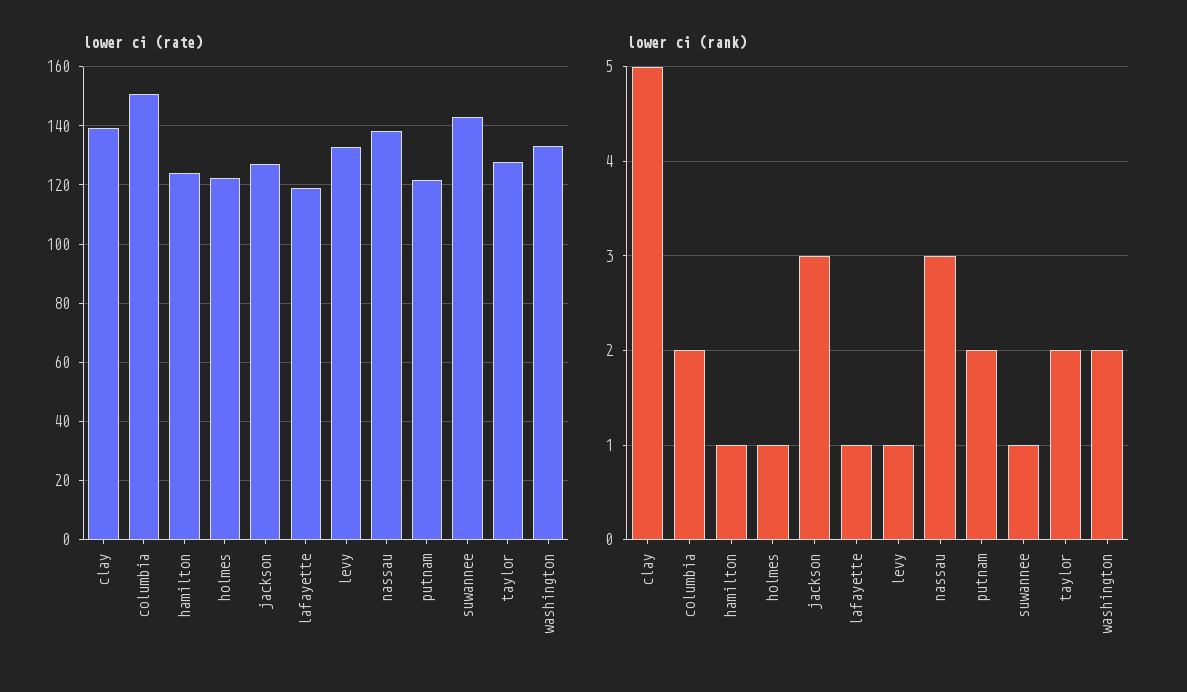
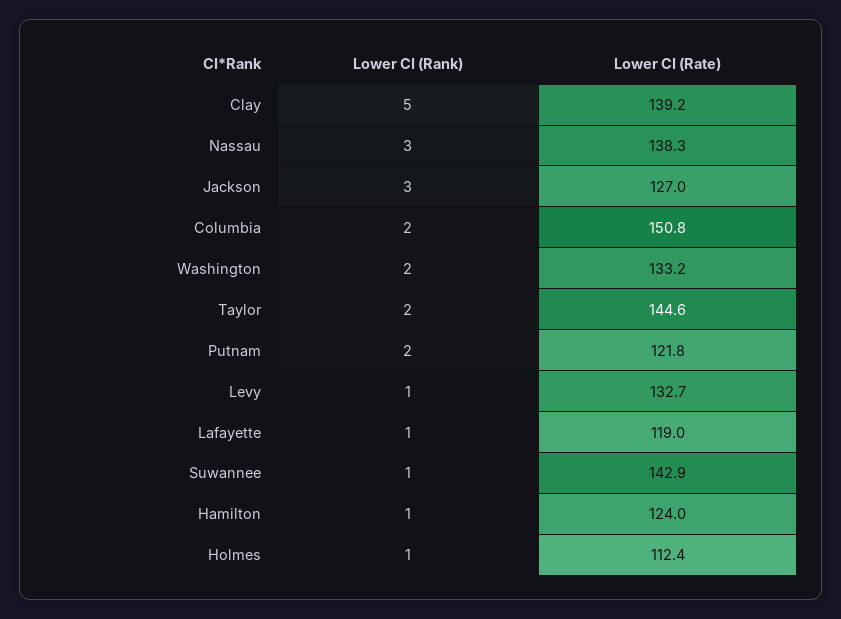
lower ci (rate), holmes: 122.5 -> 112.4
lower ci (rate), taylor: 127.5 -> 144.6

